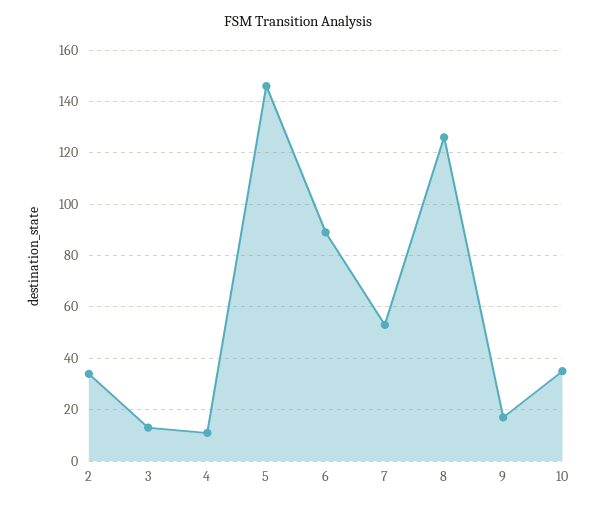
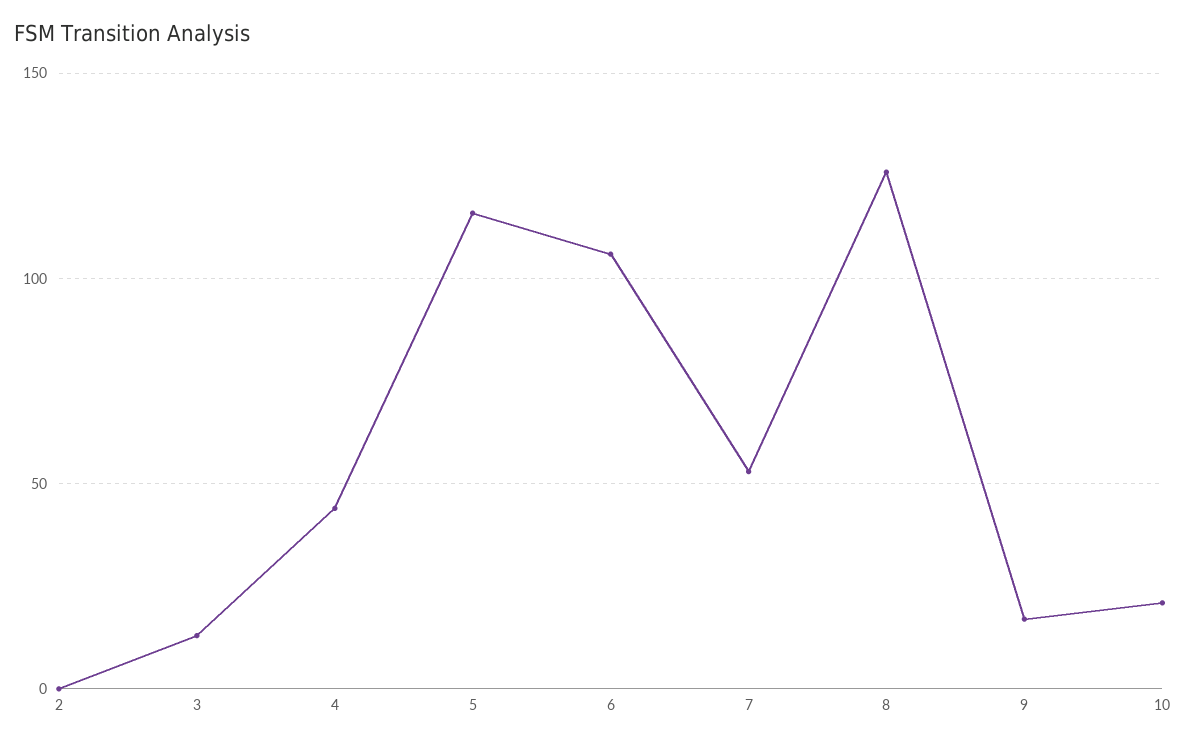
2: 35 -> 0
4: 10 -> 45
5: 145 -> 115
6: 90 -> 105
10: 35 -> 20

